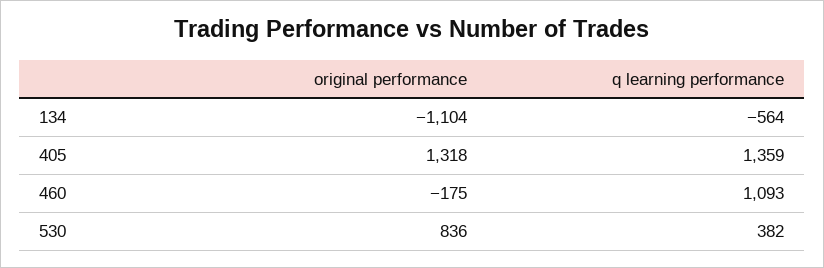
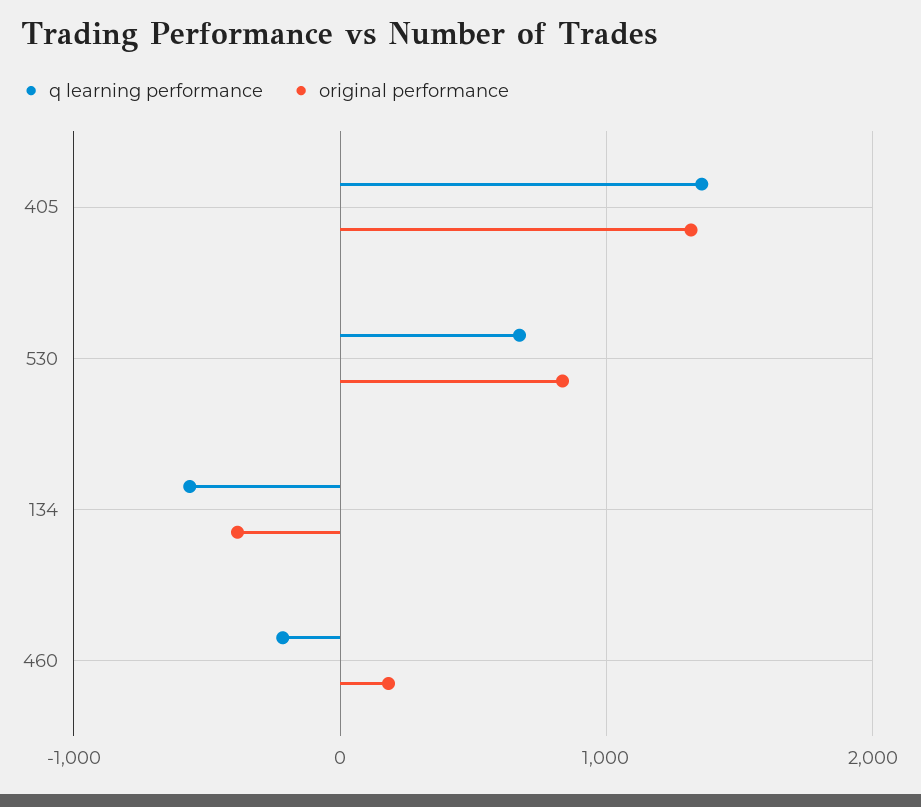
original performance, 134: -1104 -> -400
original performance, 460: -175 -> 200
q learning performance, 460: 1093 -> -200
q learning performance, 530: 382 -> 700

